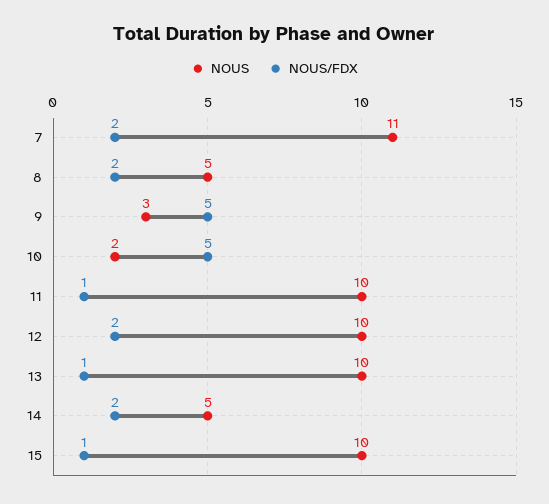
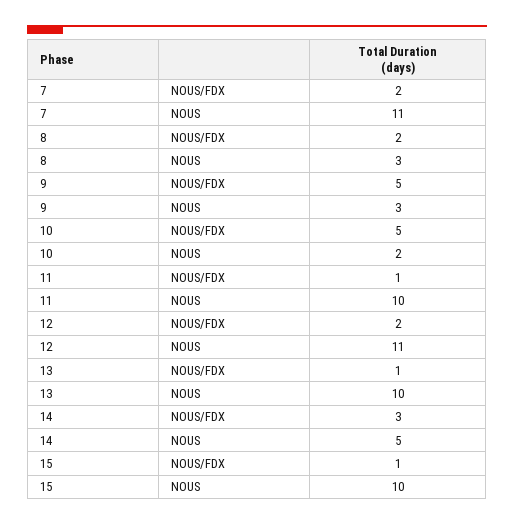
NOUS, 8: 5 -> 3
NOUS, 12: 10 -> 11
NOUS/FDX, 14: 2 -> 3

